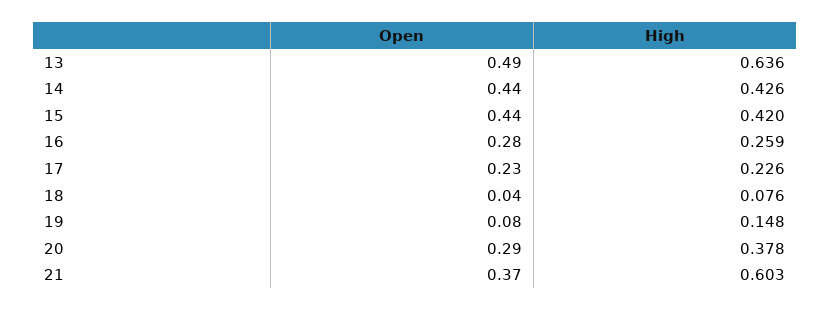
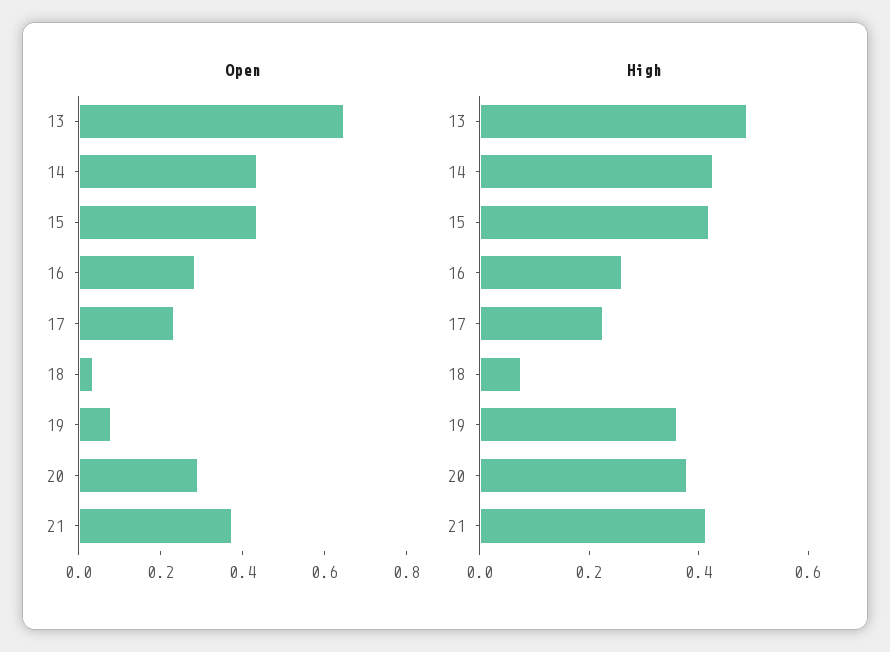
Open, 13: 0.49 -> 0.65
High, 13: 0.636 -> 0.5
High, 19: 0.148 -> 0.35
High, 21: 0.603 -> 0.4

